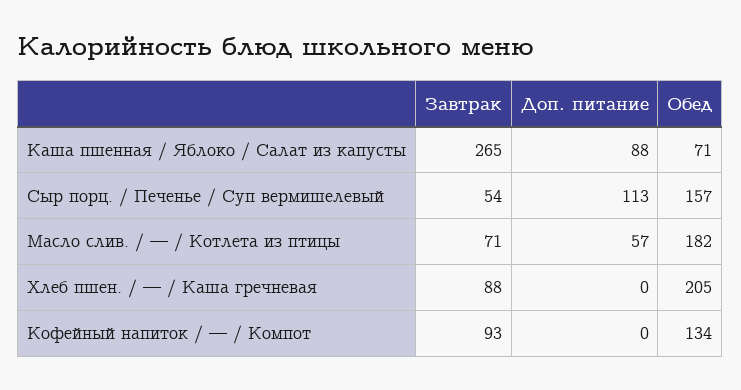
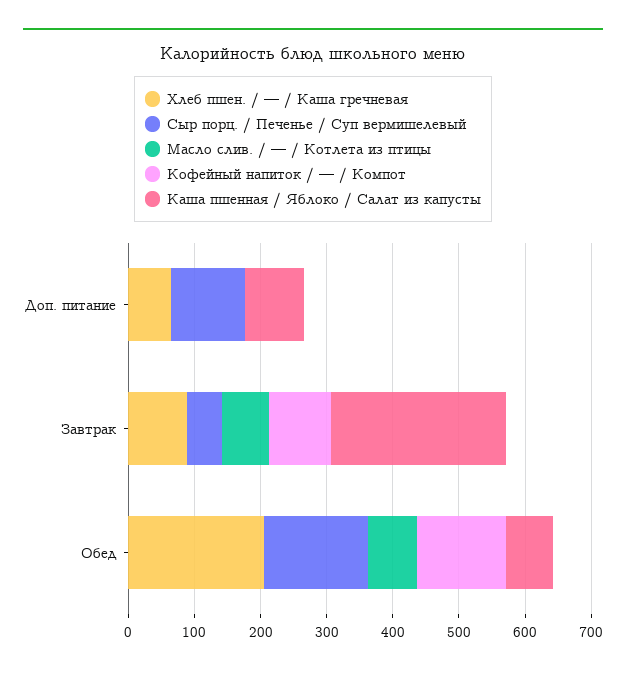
Масло слив. / — / Котлета из птицы, Доп. питание: 57 -> 0
Масло слив. / — / Котлета из птицы, Обед: 182 -> 80
Хлеб пшен. / — / Каша гречневая, Доп. питание: 0 -> 60

